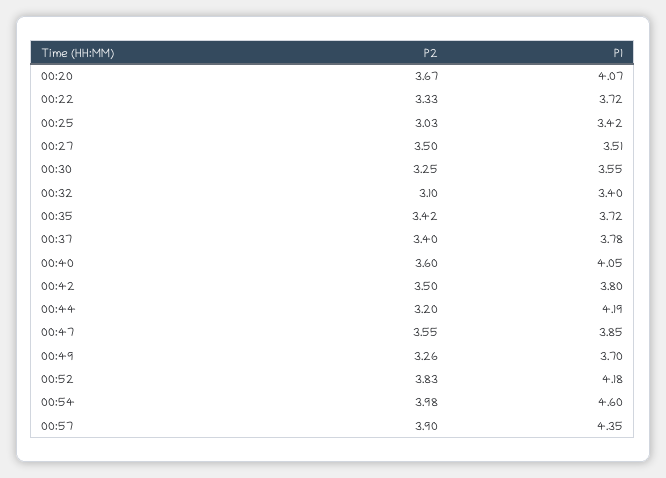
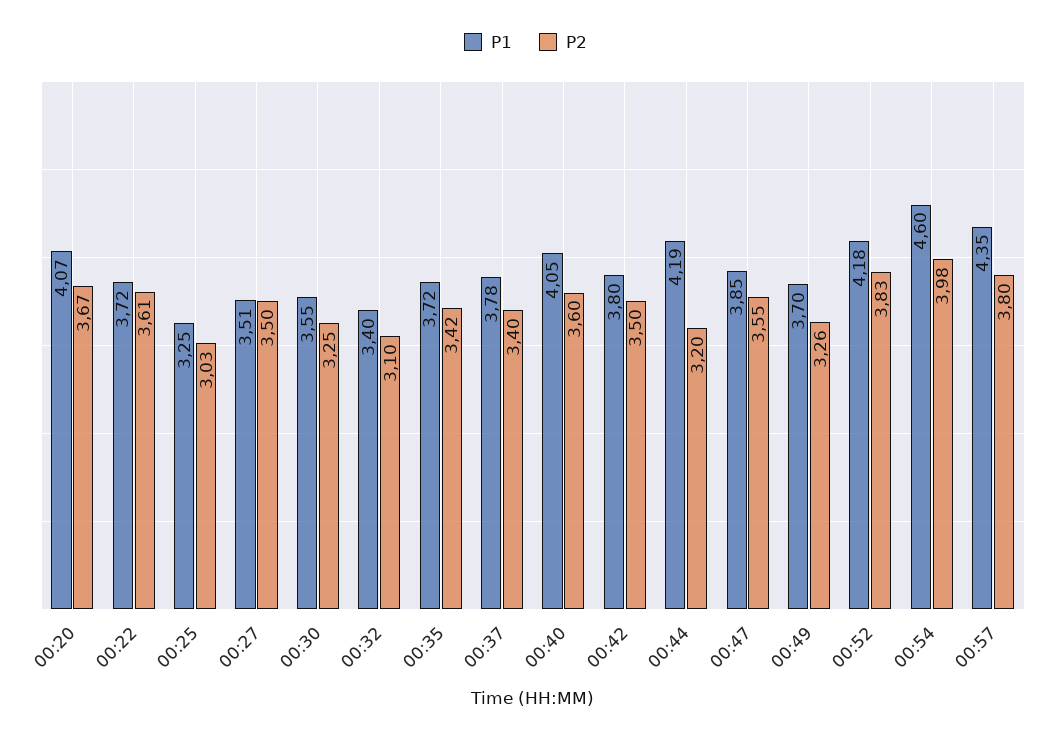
P2, 00:22: 3.33 -> 3.61
P1, 00:25: 3.42 -> 3.25
P2, 00:57: 3.9 -> 3.8

